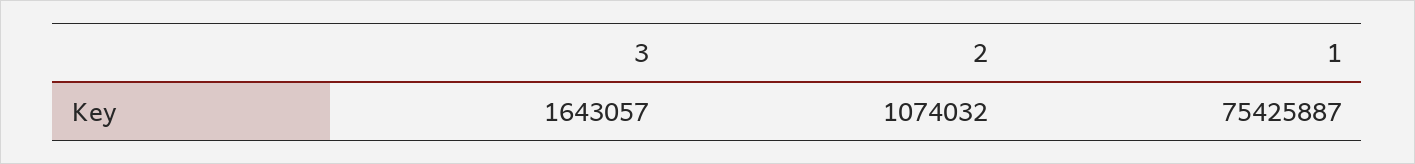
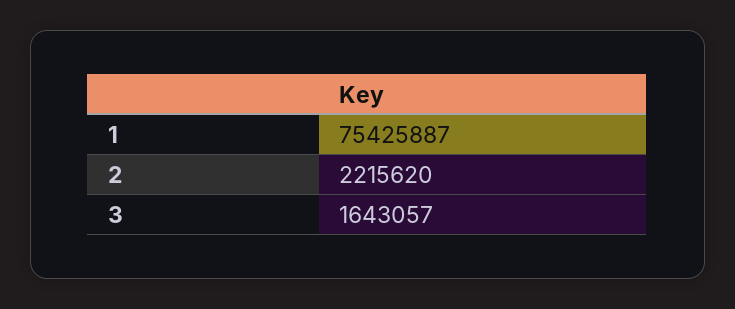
2: 1074032 -> 2215620

